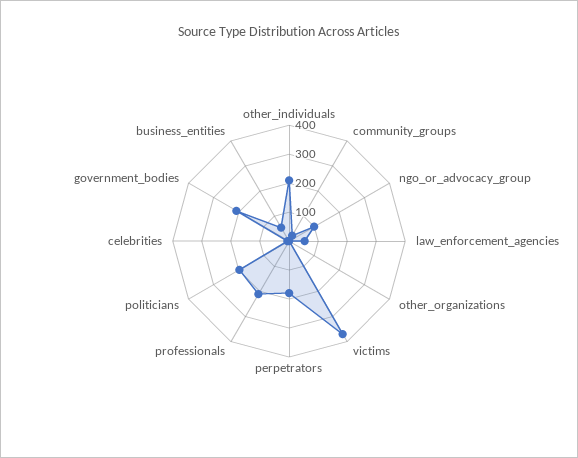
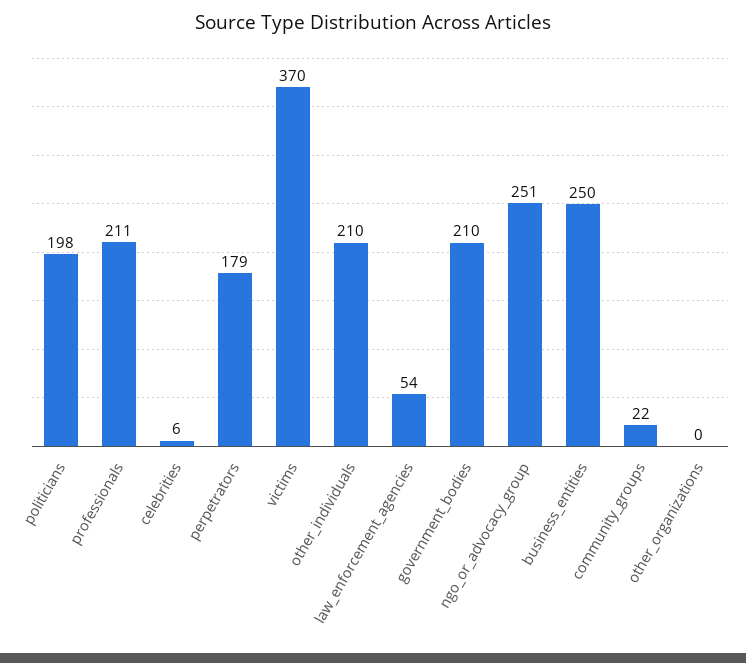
ngo_or_advocacy_group: 100 -> 251
business_entities: 50 -> 250

